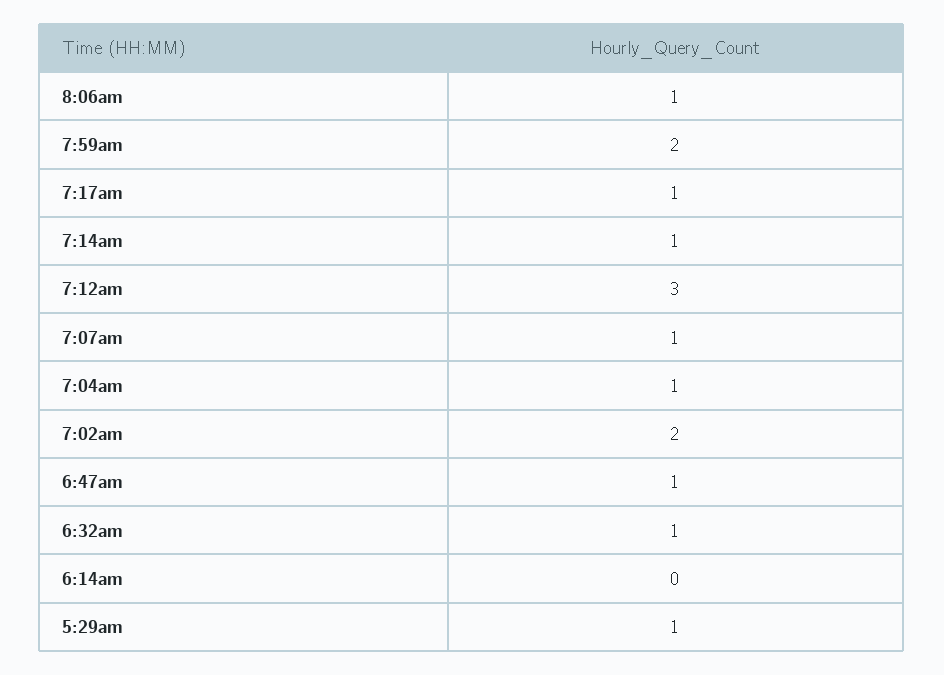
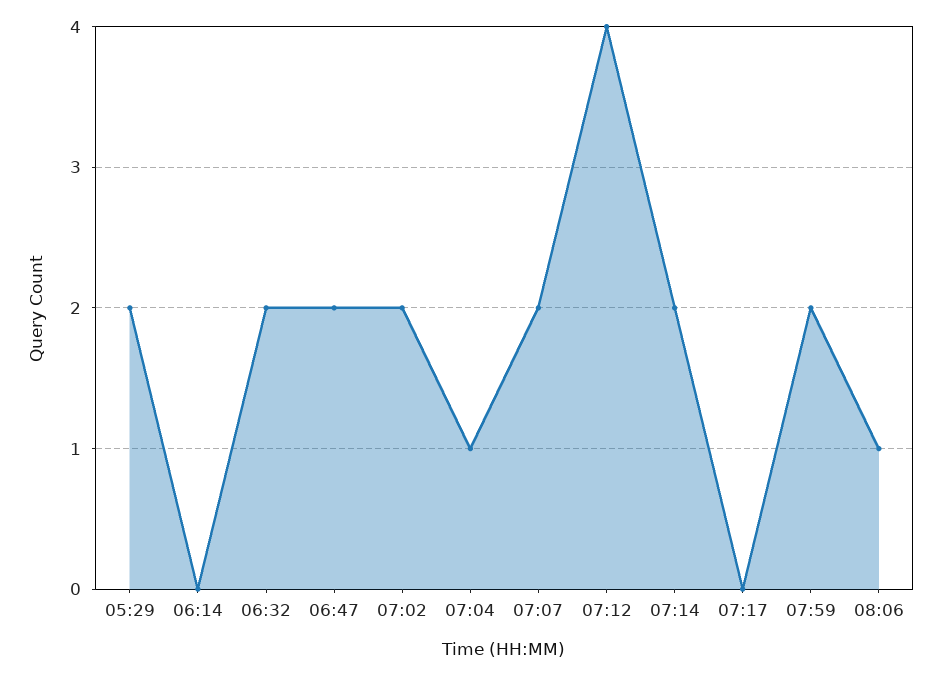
7:17am: 1 -> 0
7:14am: 1 -> 2
7:12am: 3 -> 4
7:07am: 1 -> 2
6:47am: 1 -> 2
6:32am: 1 -> 2
5:29am: 1 -> 2

